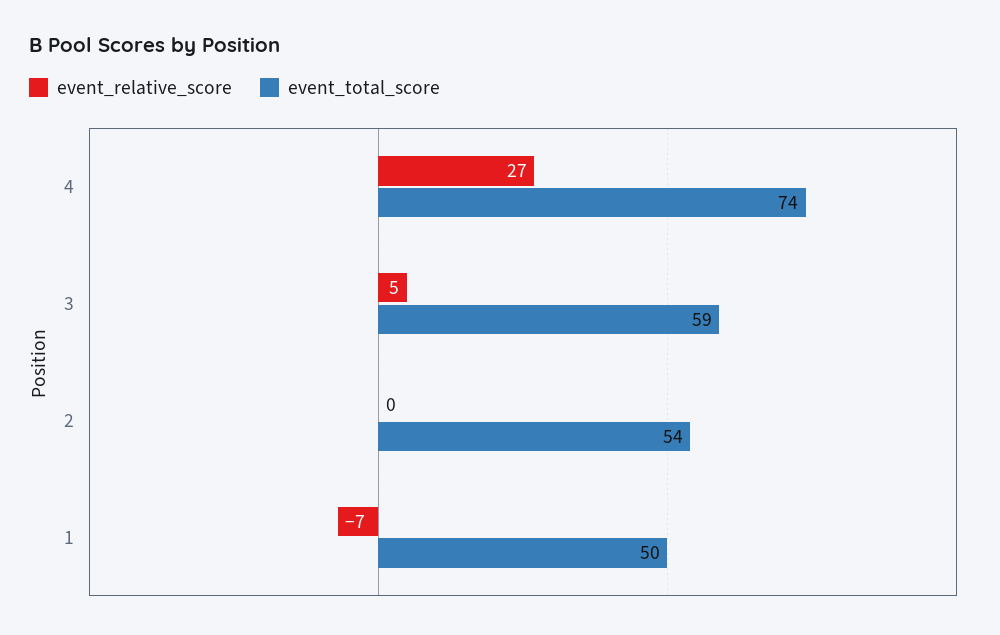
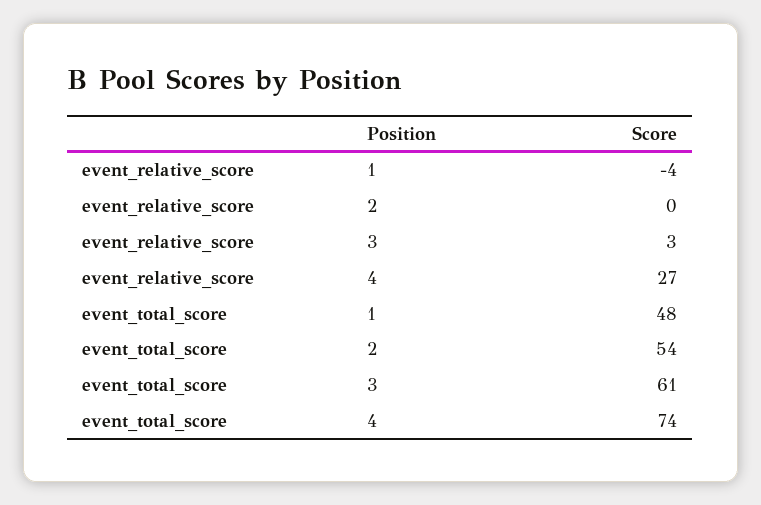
event_relative_score, 3: 5 -> 3
event_total_score, 3: 59 -> 61
event_relative_score, 1: -7 -> -4
event_total_score, 1: 50 -> 48

